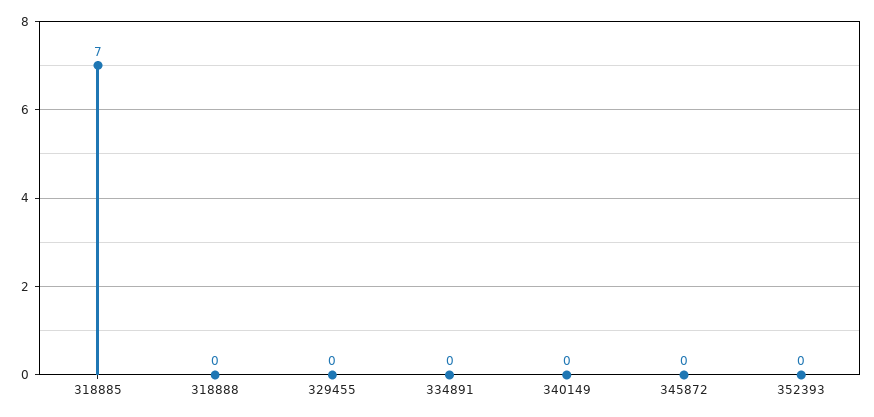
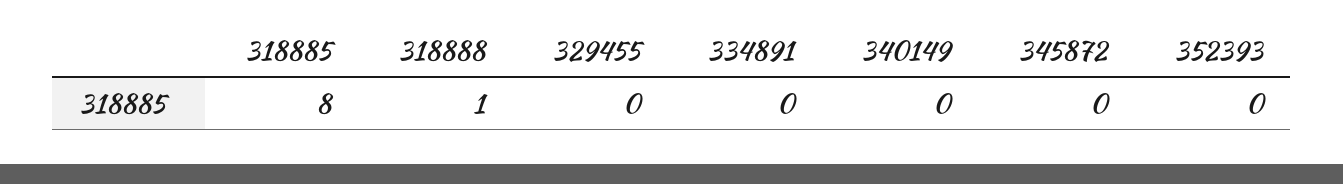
318885: 7 -> 8
318888: 0 -> 1

